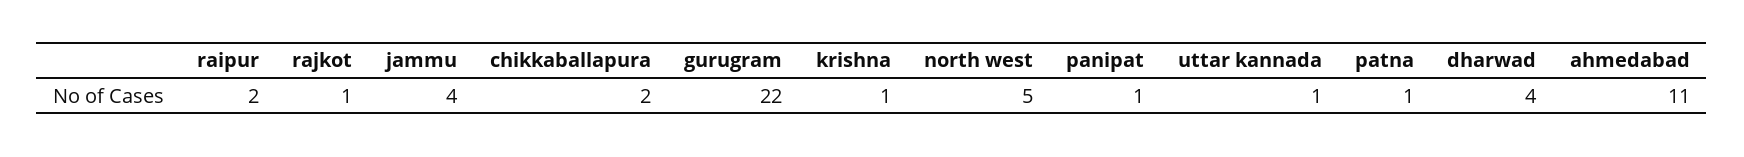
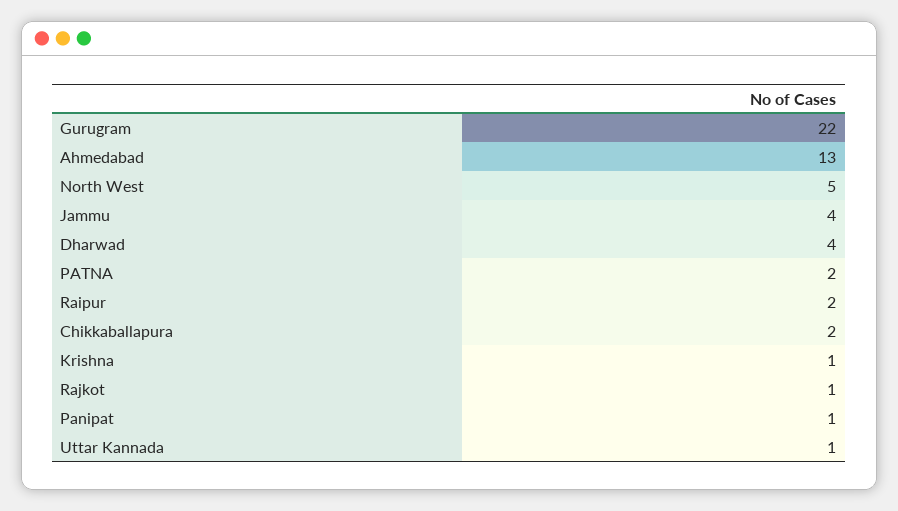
patna: 1 -> 2
ahmedabad: 11 -> 13

